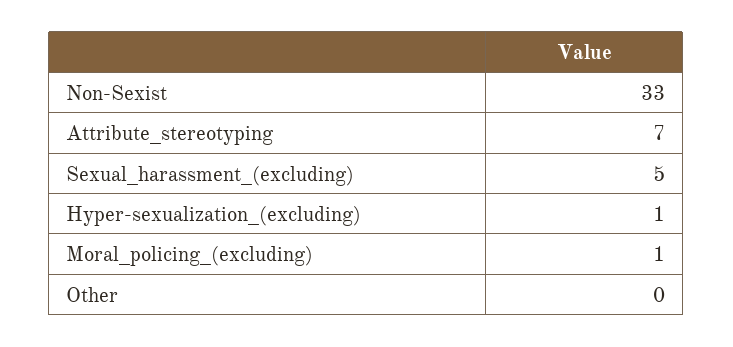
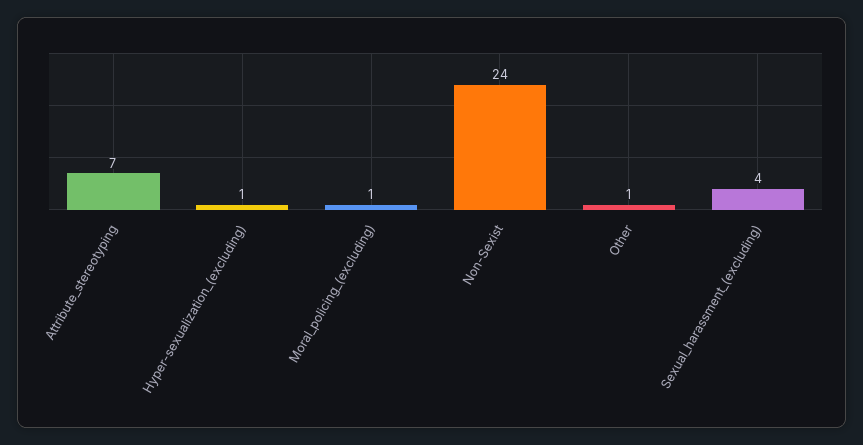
Non-Sexist: 33 -> 24
Sexual_harassment_(excluding): 5 -> 4
Other: 0 -> 1

